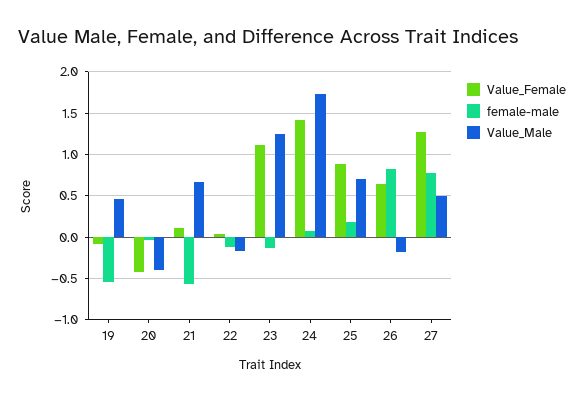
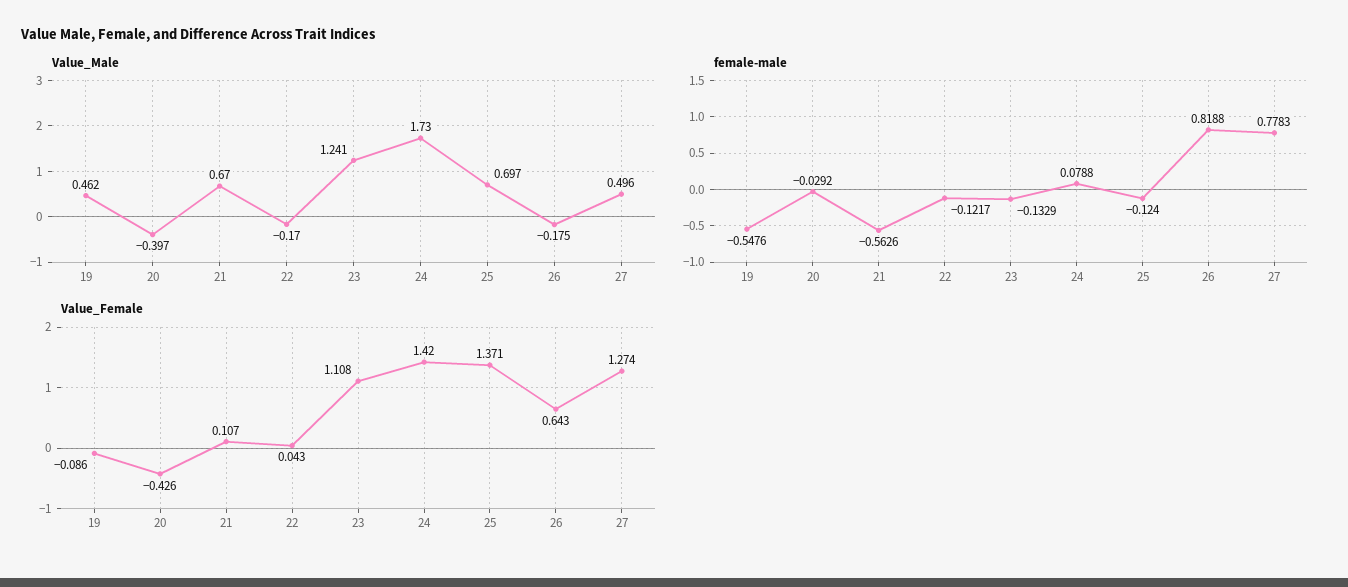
Value_Female, 25: 0.9 -> 1.371
female-male, 25: 0.2 -> -0.124

